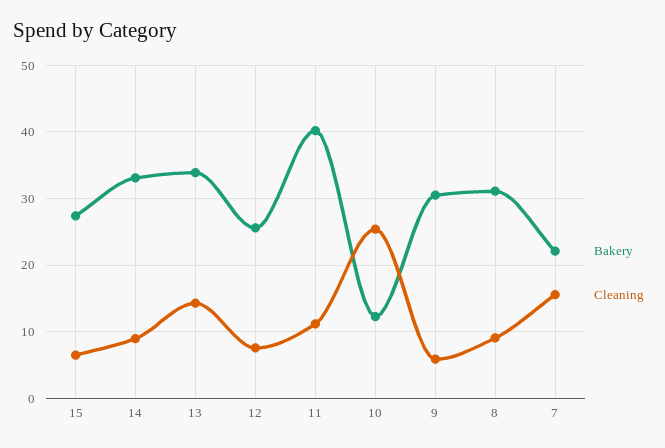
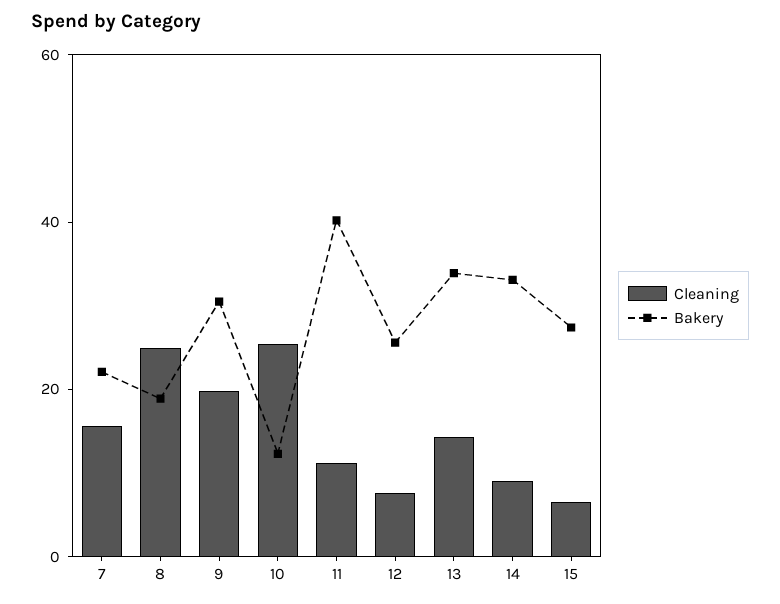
Cleaning, 9: 6 -> 20
Bakery, 8: 31 -> 20
Cleaning, 8: 9 -> 25

